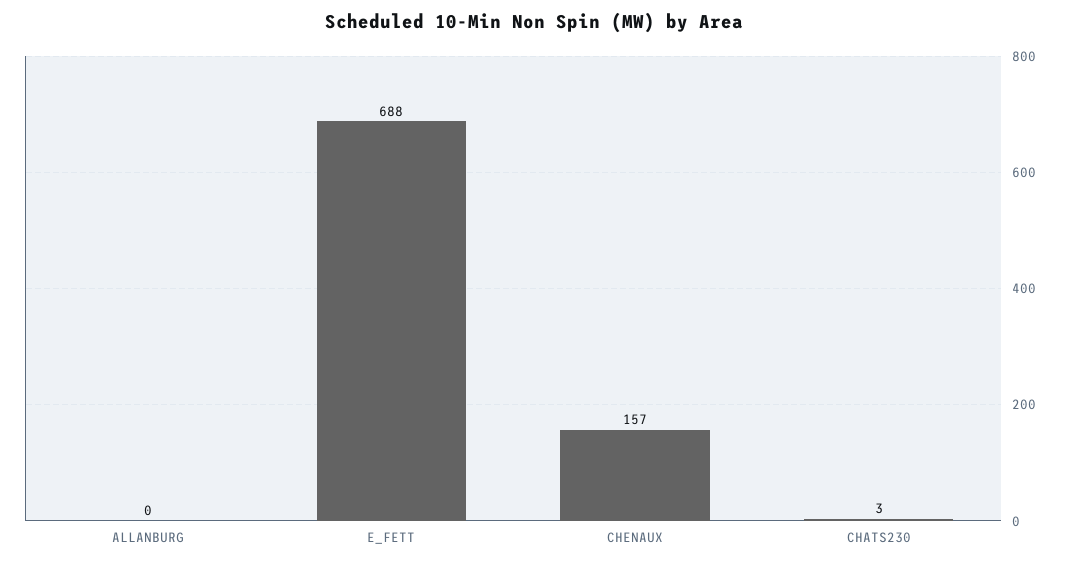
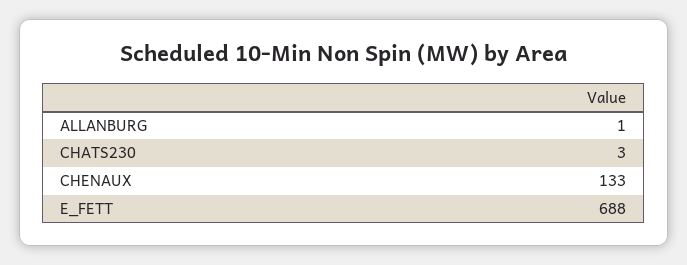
ALLANBURG: 0 -> 1
CHENAUX: 157 -> 133

